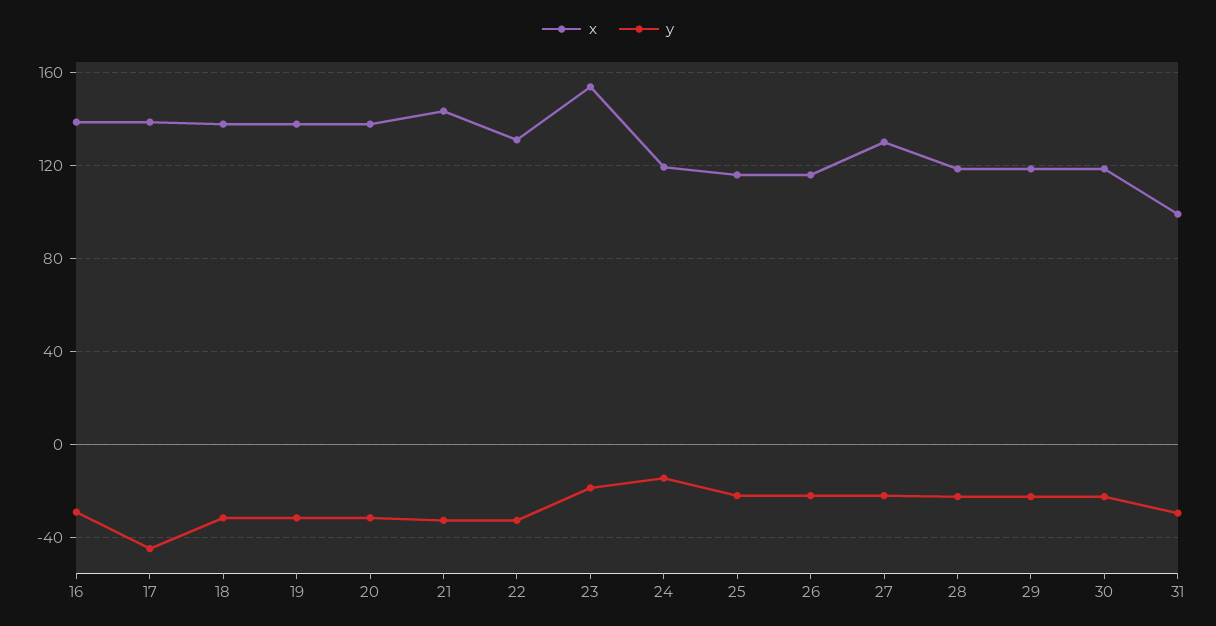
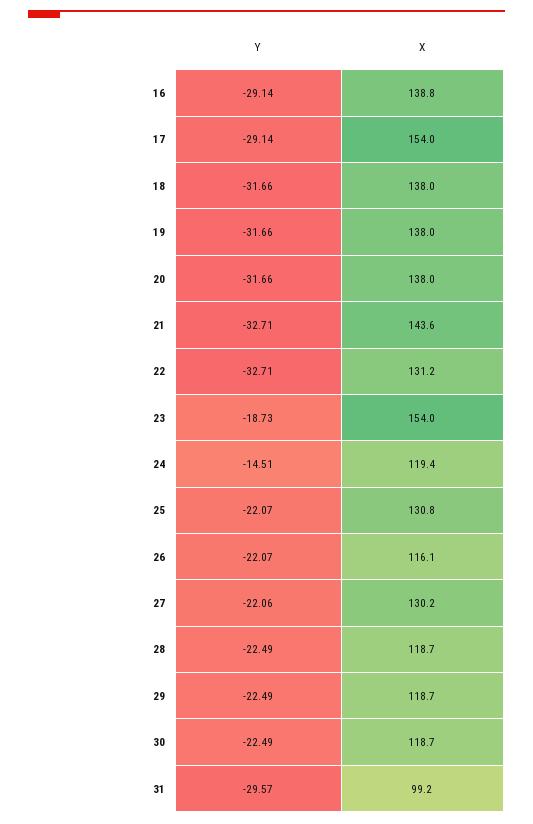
x, 17: 140 -> 154
y, 17: -45 -> -29.14
x, 25: 115 -> 130.8

